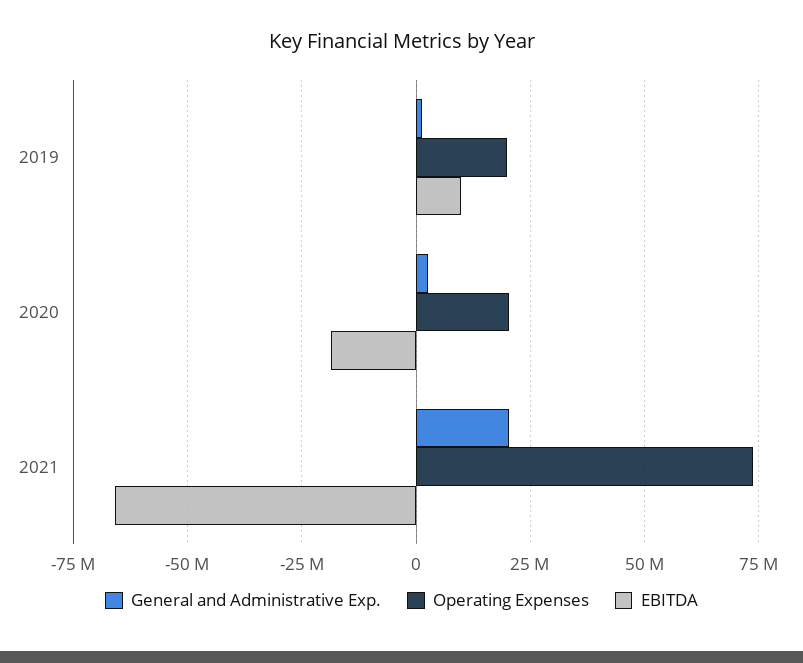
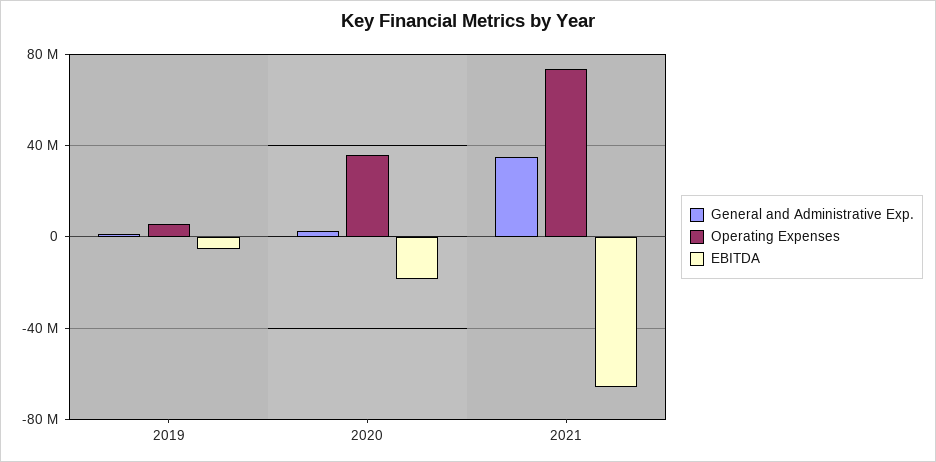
Operating Expenses, 2019: 20000000 -> 5000000
EBITDA, 2019: 10000000 -> -5000000
Operating Expenses, 2020: 20000000 -> 35000000
General and Administrative Exp., 2021: 20000000 -> 35000000

